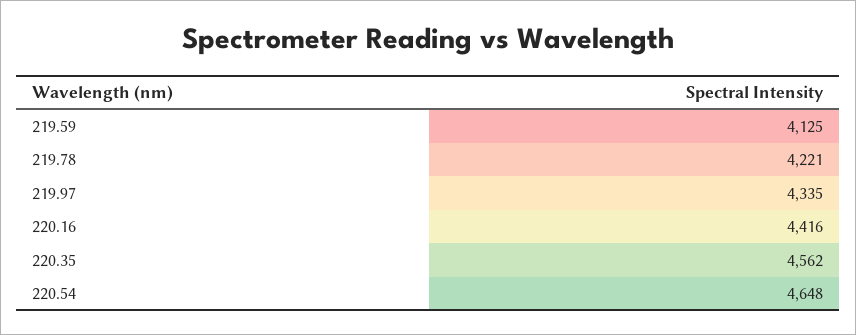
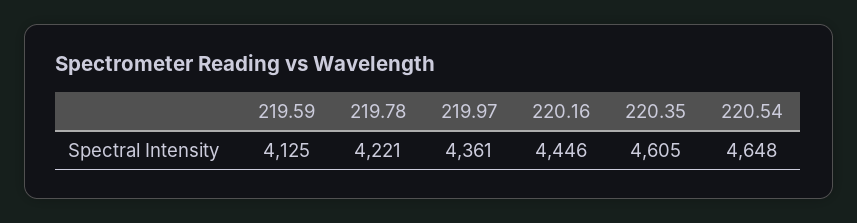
219.97: 4335 -> 4361
220.16: 4416 -> 4446
220.35: 4562 -> 4605

